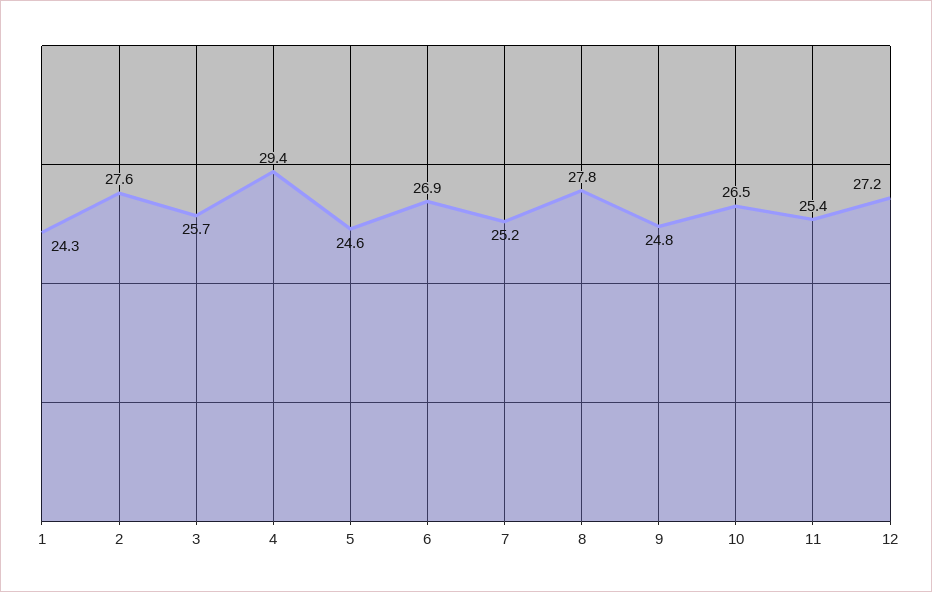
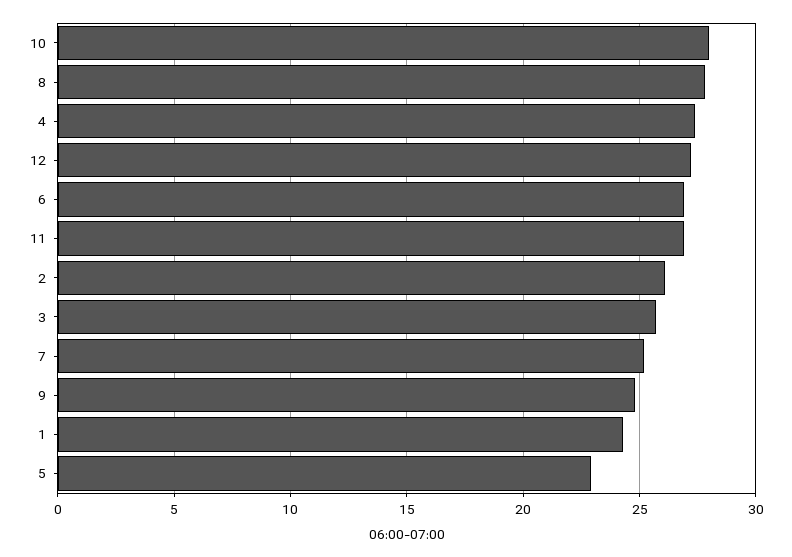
2: 27.6 -> 26
4: 29.4 -> 27.5
5: 24.6 -> 23
10: 26.5 -> 28
11: 25.4 -> 27

